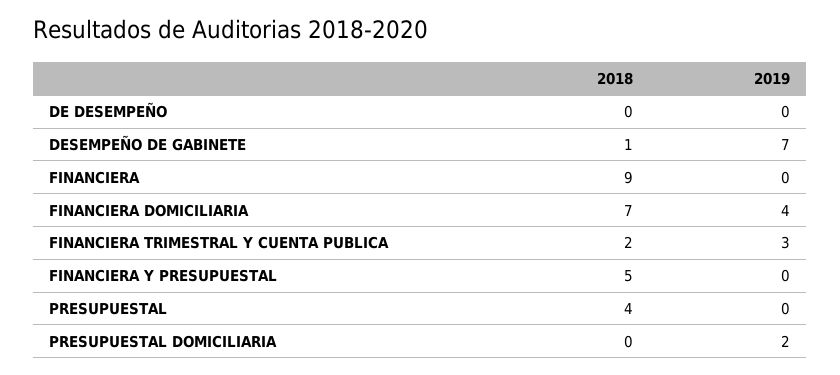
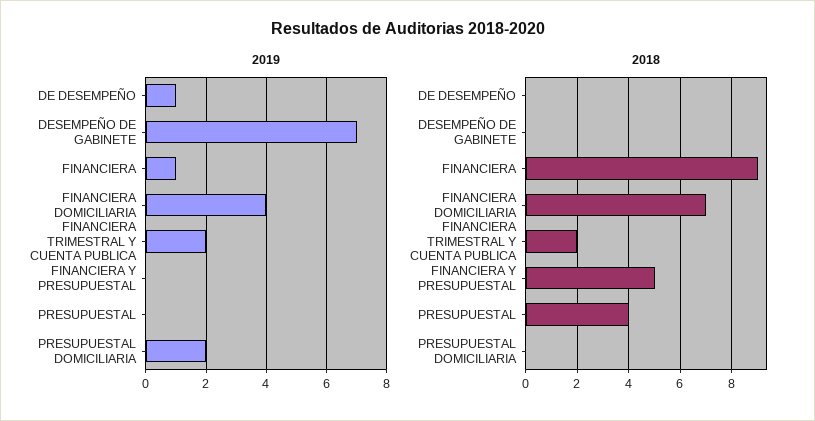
2019, DE DESEMPEÑO: 0 -> 1
2018, DESEMPEÑO DE GABINETE: 1 -> 0
2019, FINANCIERA: 0 -> 1
2019, FINANCIERA TRIMESTRAL Y CUENTA PUBLICA: 3 -> 2

